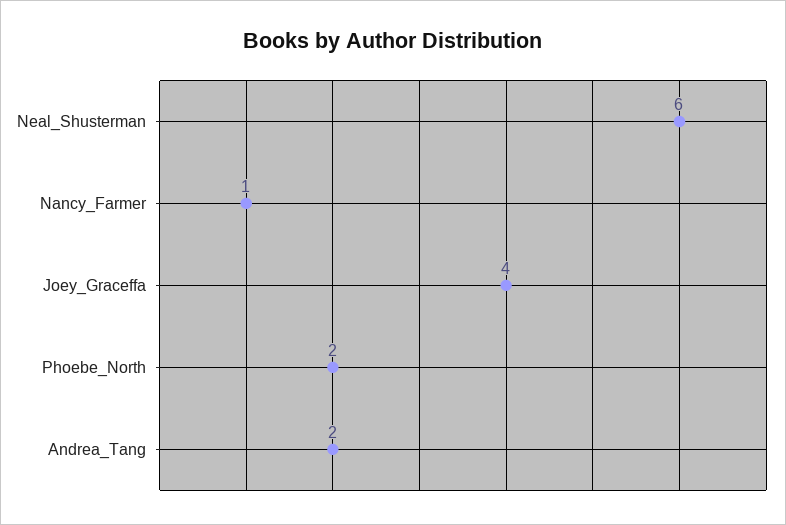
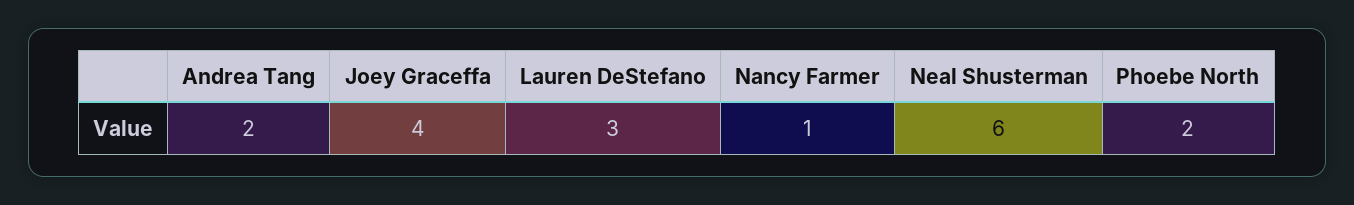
Lauren DeStefano: none -> 3

